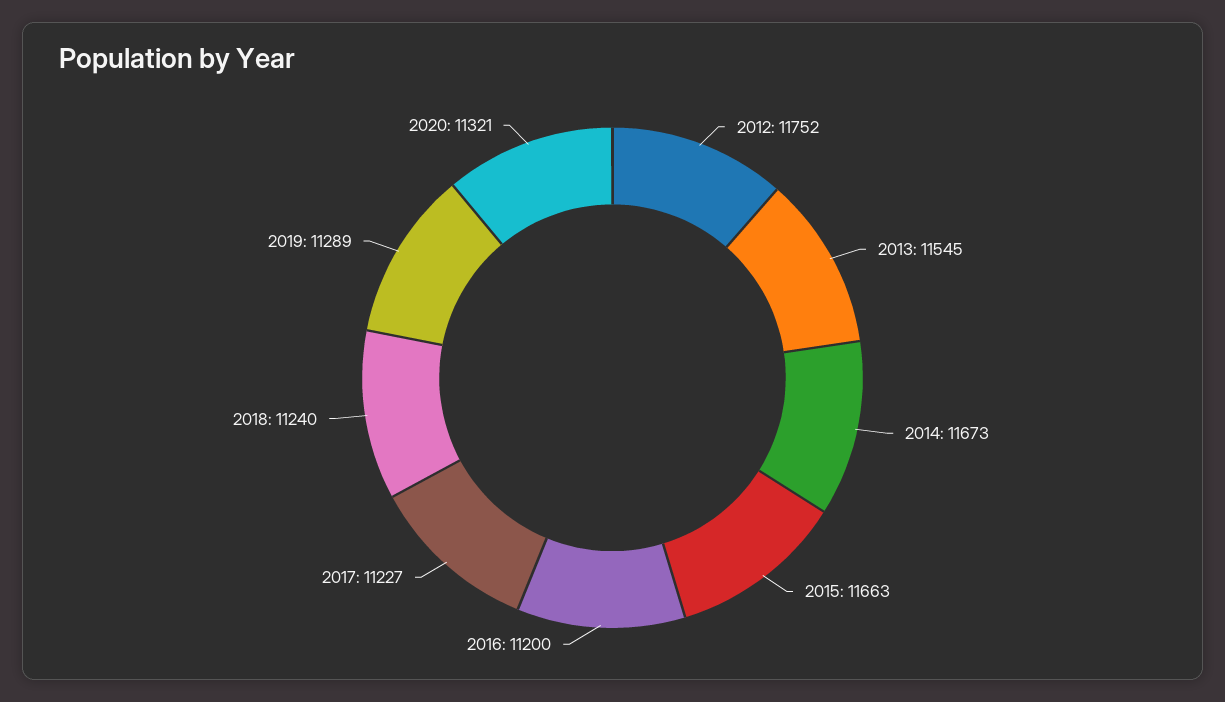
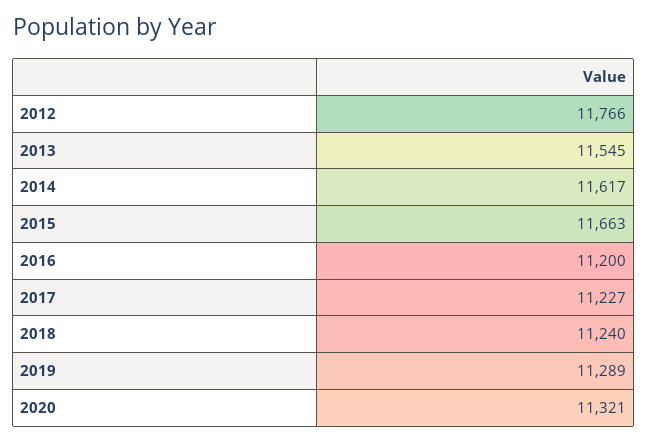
2012: 11752 -> 11766
2014: 11673 -> 11617

